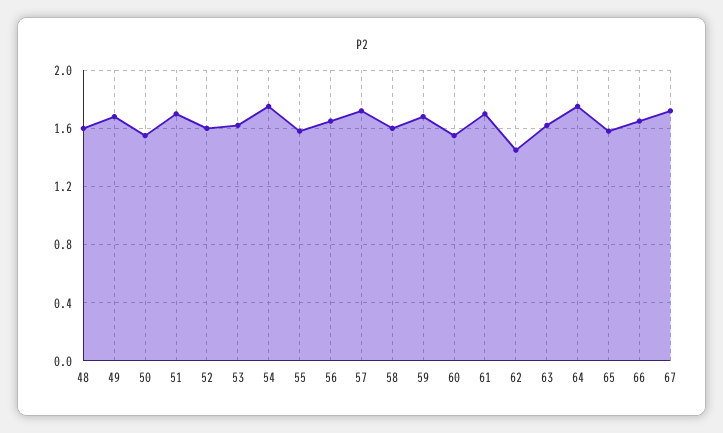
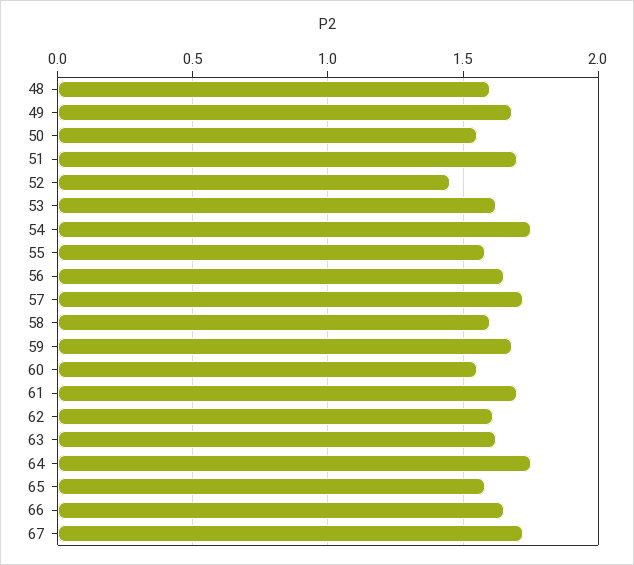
52: 1.6 -> 1.45
62: 1.45 -> 1.6

